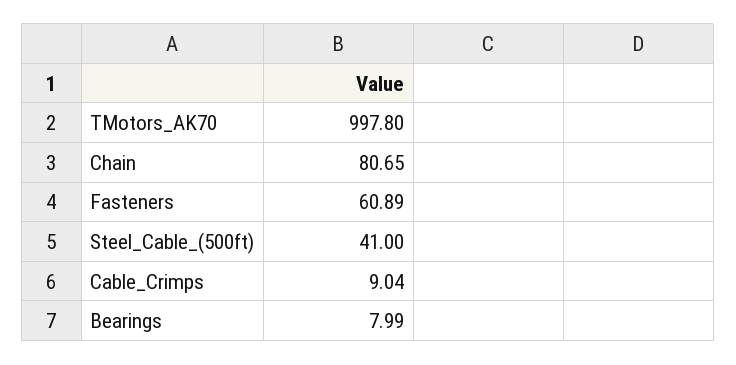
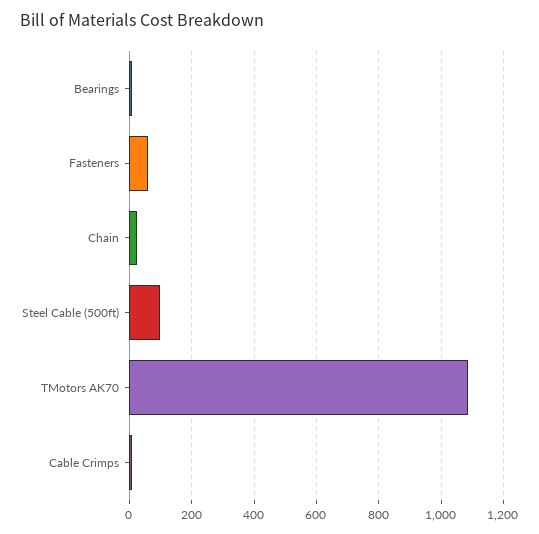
TMotors_AK70: 997.8 -> 1080
Chain: 80.65 -> 20
Steel_Cable_(500ft): 41 -> 100

